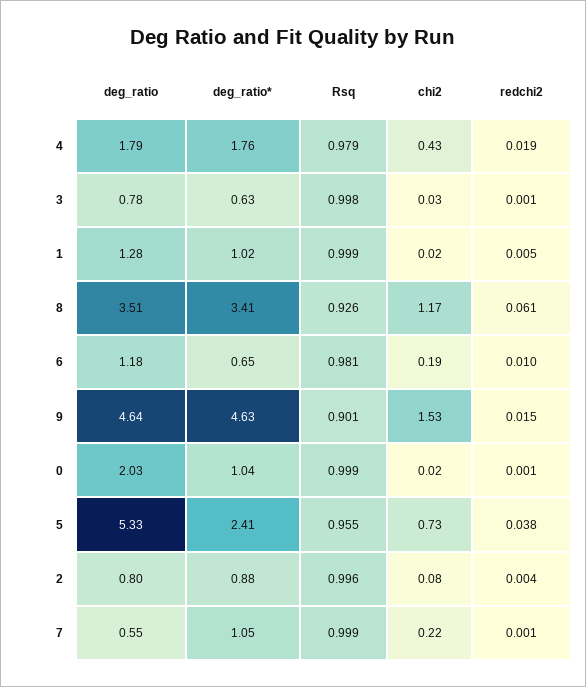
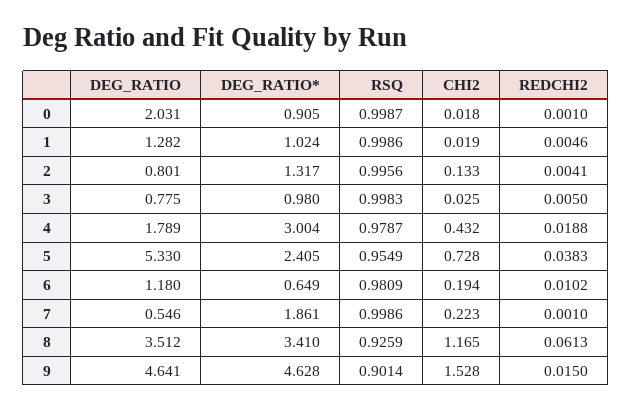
deg_ratio*, 4: 1.76 -> 3.004
deg_ratio*, 3: 0.63 -> 0.98
redchi2, 3: 0.001 -> 0.005
deg_ratio*, 0: 1.04 -> 0.905
deg_ratio*, 2: 0.88 -> 1.317
chi2, 2: 0.08 -> 0.133
deg_ratio*, 7: 1.05 -> 1.861

